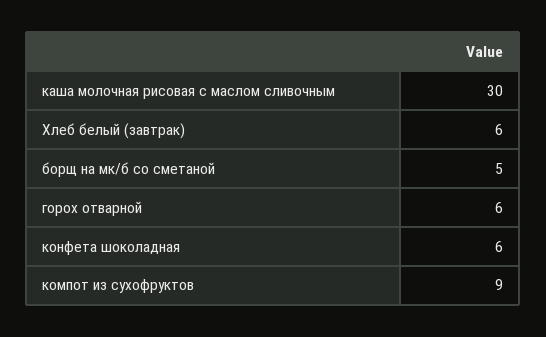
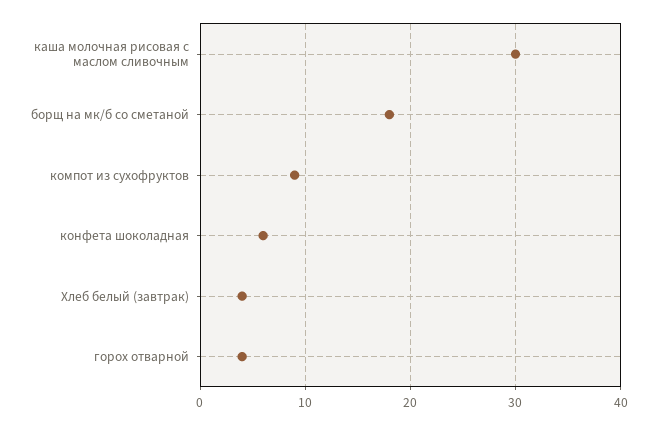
Хлеб белый (завтрак): 6 -> 4
борщ на мк/б со сметаной: 5 -> 18
горох отварной: 6 -> 4

